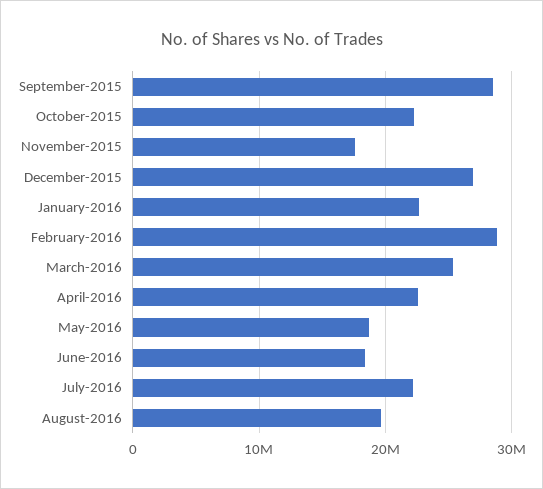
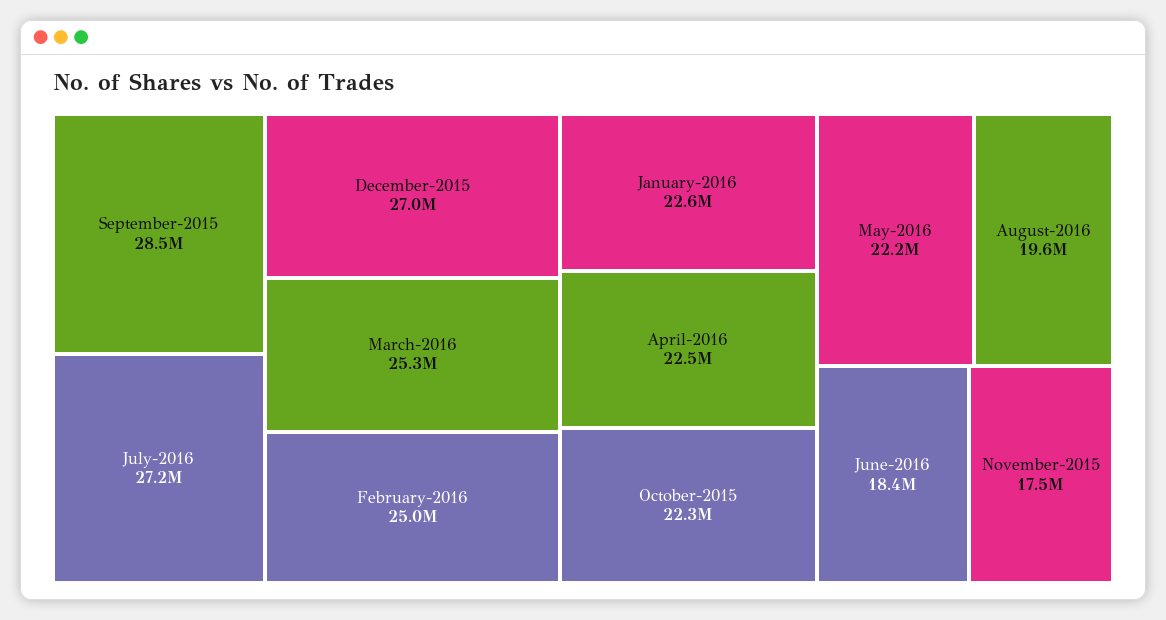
February-2016: 29000000 -> 25000000
May-2016: 19000000 -> 22200000
July-2016: 22000000 -> 27200000

